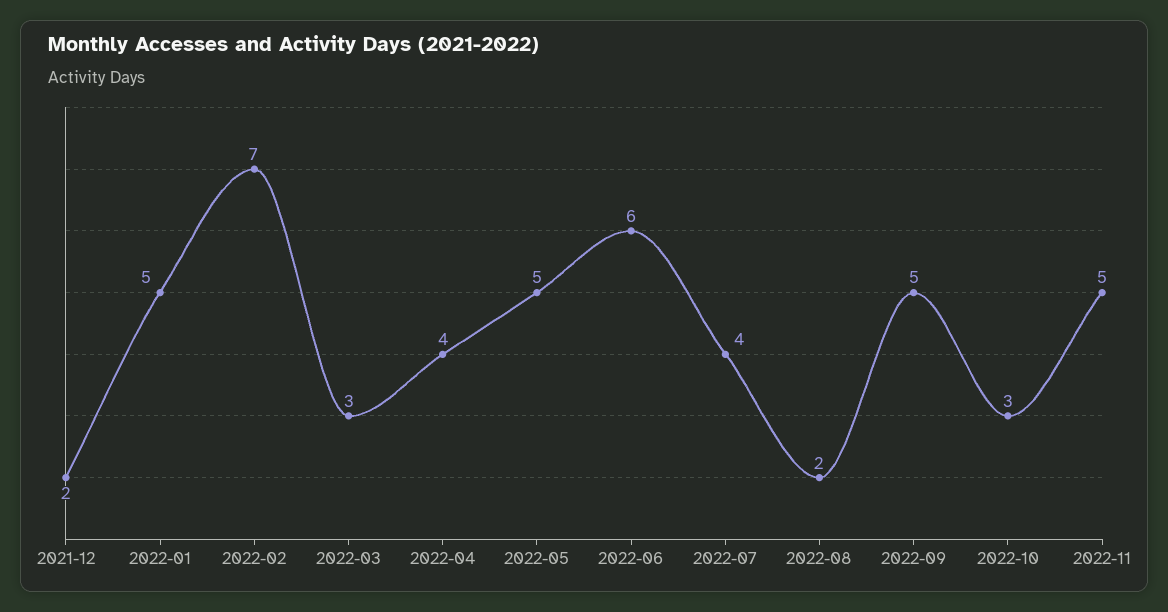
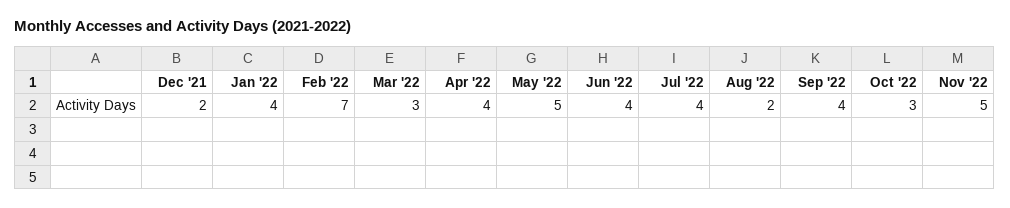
2022-01: 5 -> 4
2022-06: 6 -> 4
2022-09: 5 -> 4

